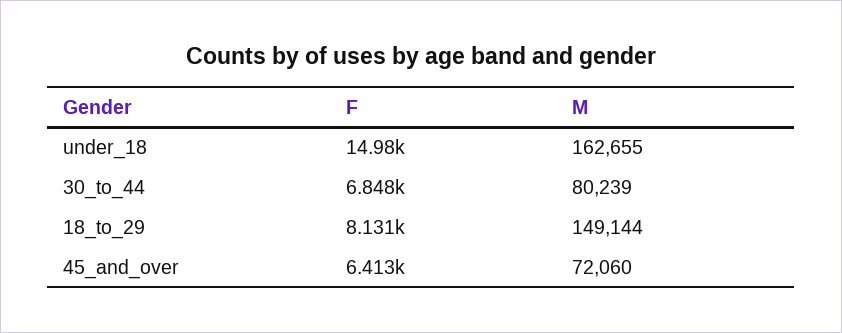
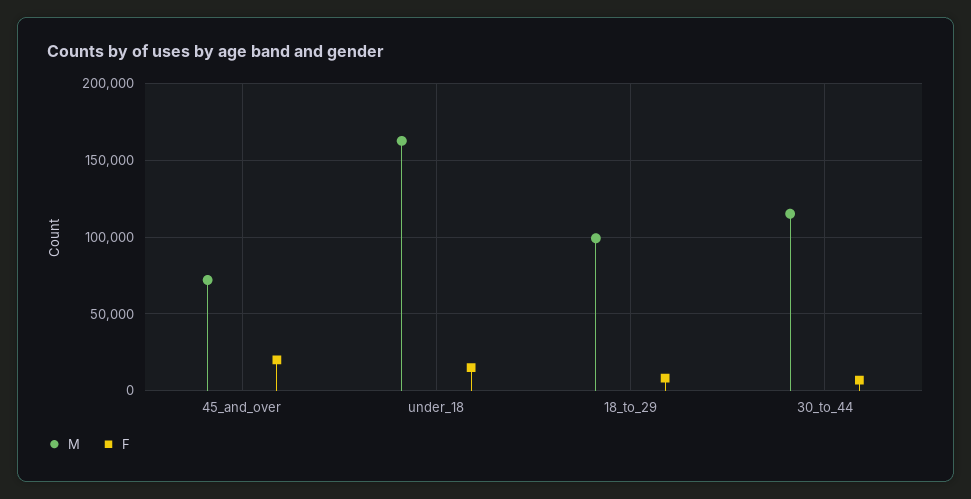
M, 30_to_44: 80239 -> 115000
M, 18_to_29: 149144 -> 100000
F, 45_and_over: 6413 -> 20000

